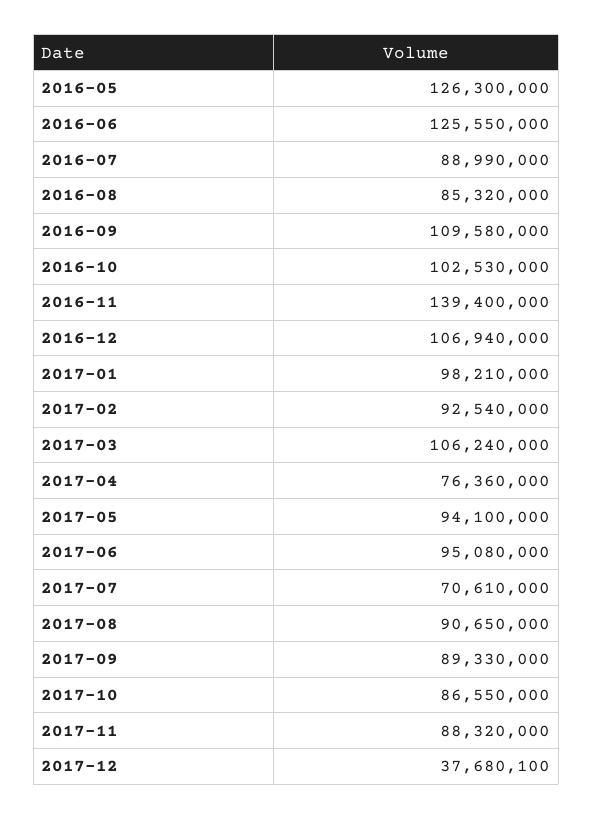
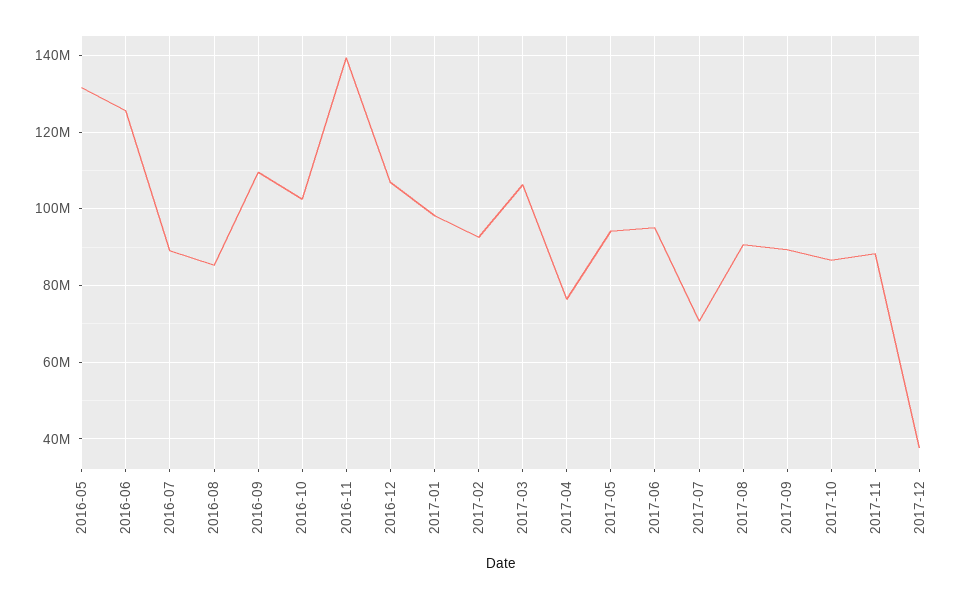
2016-05: 126300000 -> 132000000

